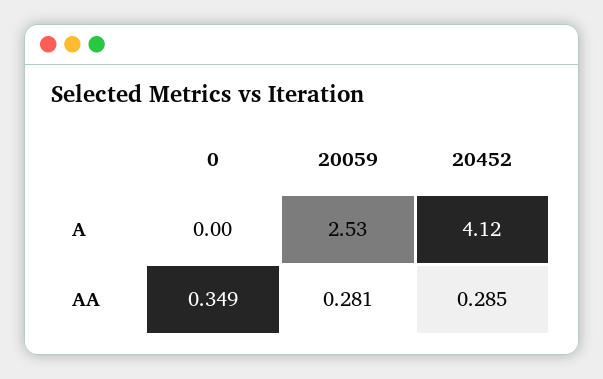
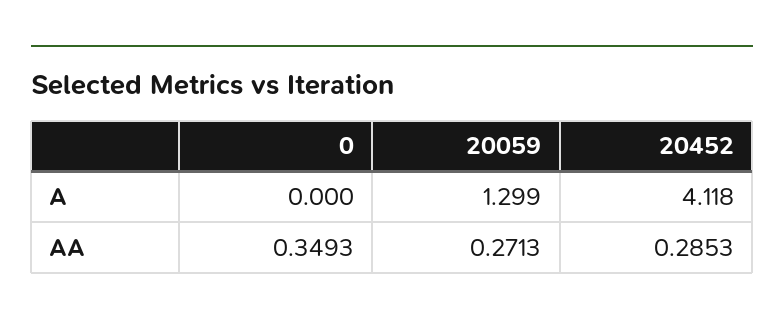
20059, A: 2.53 -> 1.299
20059, AA: 0.281 -> 0.2713

